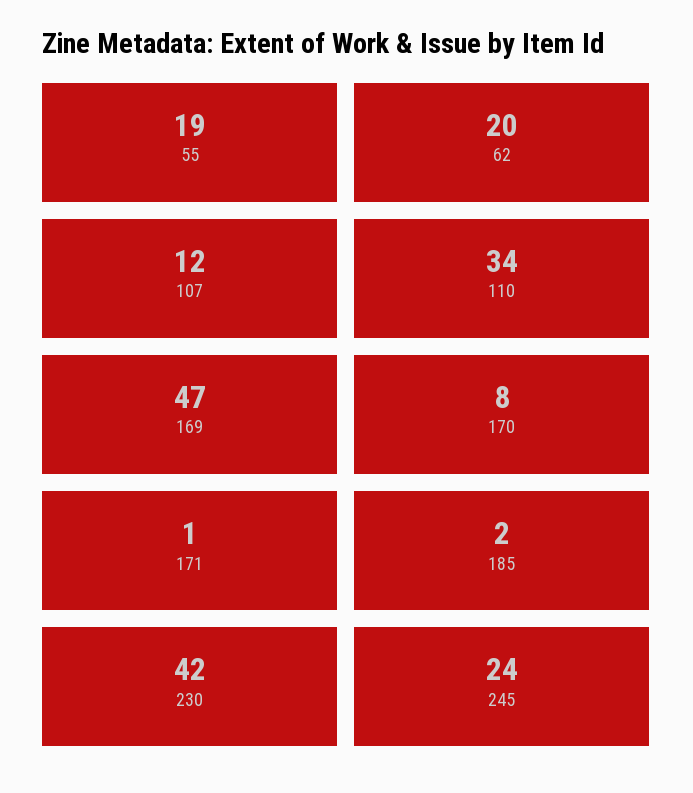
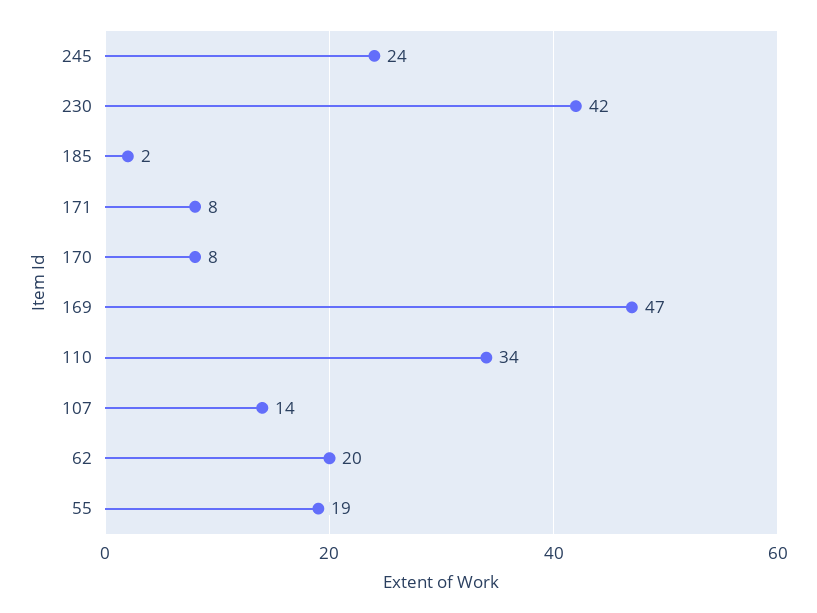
107: 12 -> 14
171: 1 -> 8

